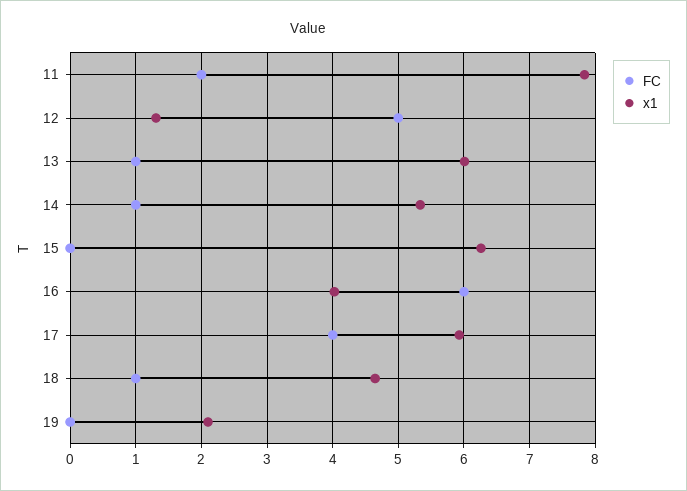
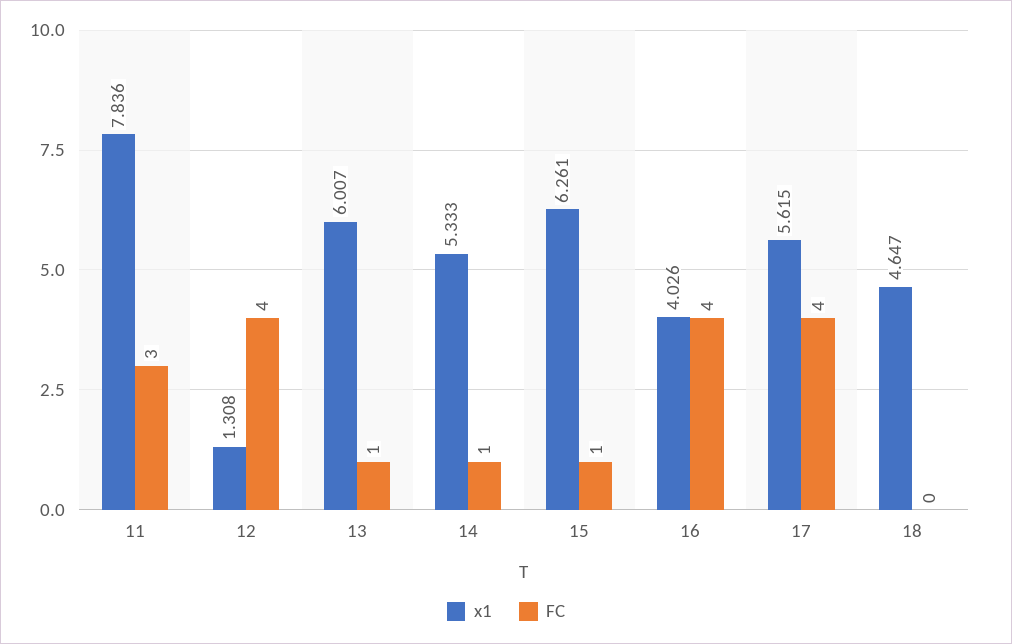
FC, 11: 2 -> 3
FC, 12: 5 -> 4
FC, 15: 0 -> 1
FC, 16: 6 -> 4
x1, 17: 5.9 -> 5.615
FC, 18: 1 -> 0
FC, 19: 0 -> none
x1, 19: 2.1 -> none

